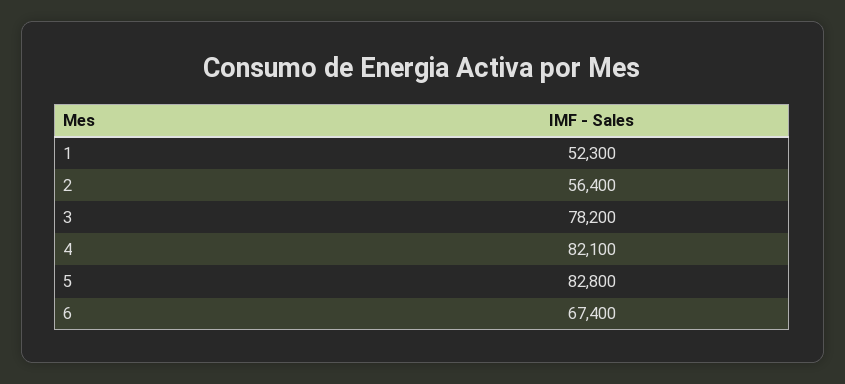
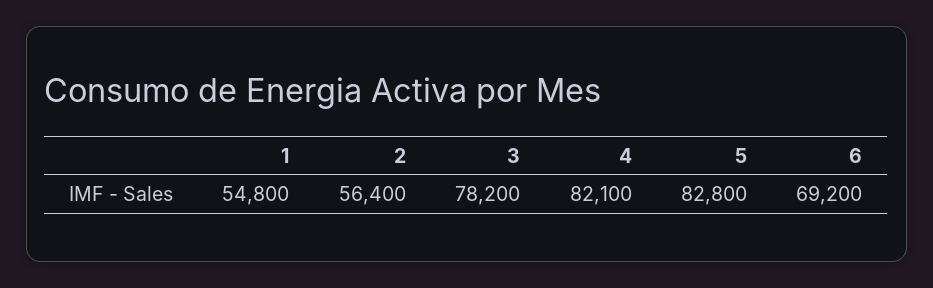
1: 52300 -> 54800
6: 67400 -> 69200

